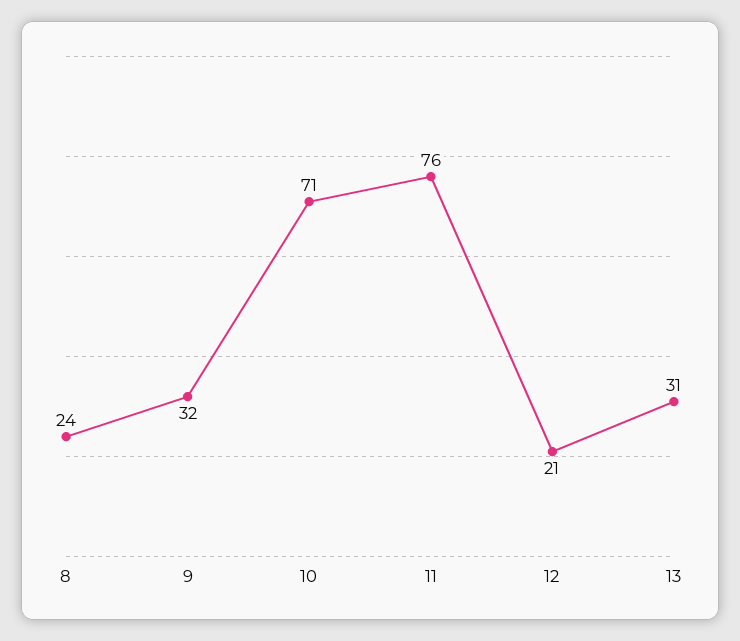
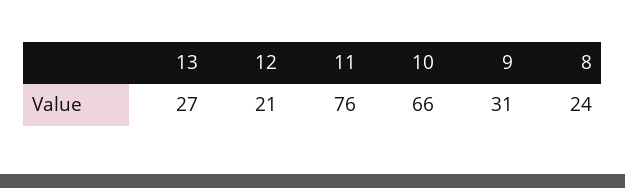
9: 32 -> 31
10: 71 -> 66
13: 31 -> 27

